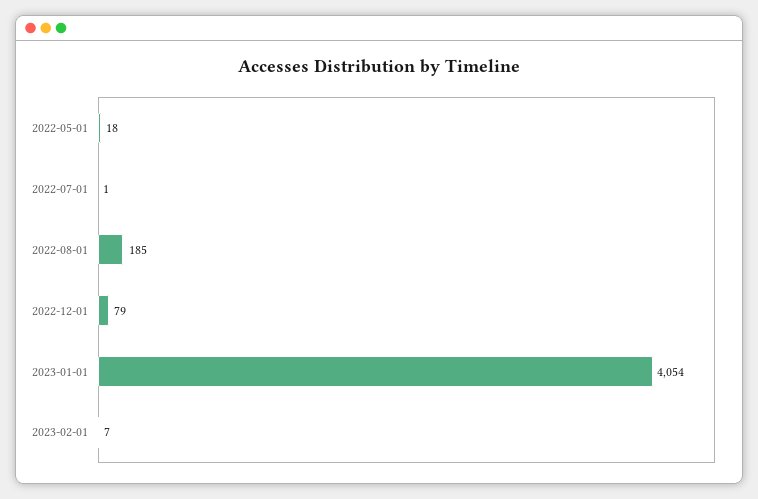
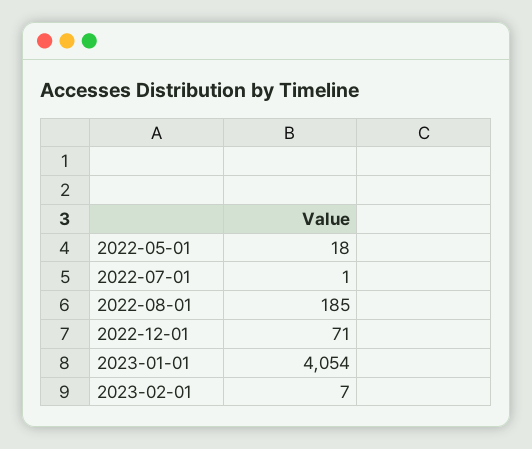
2022-12-01: 79 -> 71

